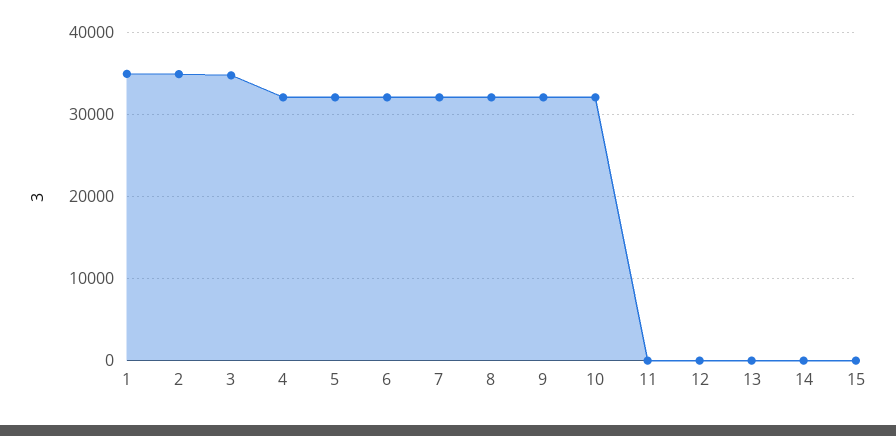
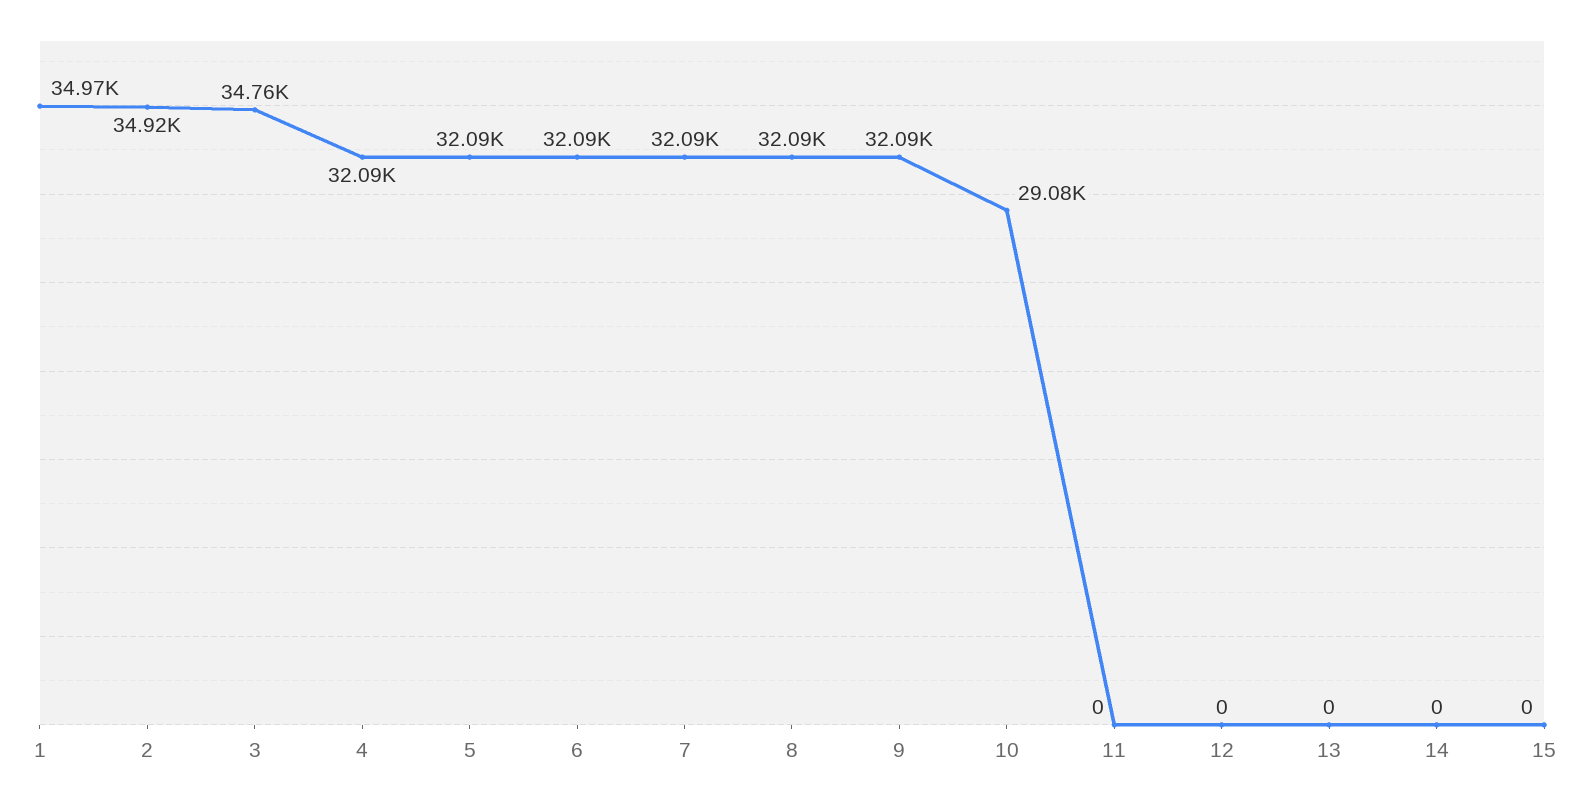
10: 32000 -> 29080

